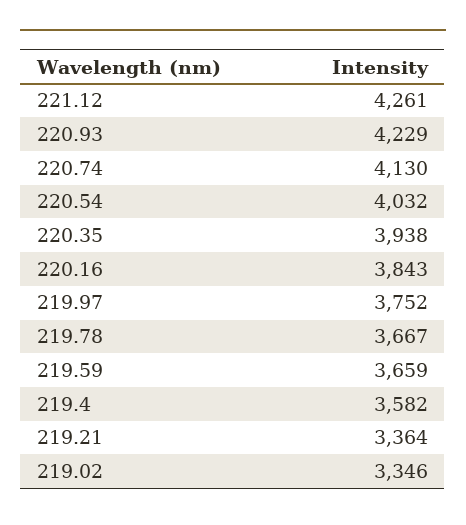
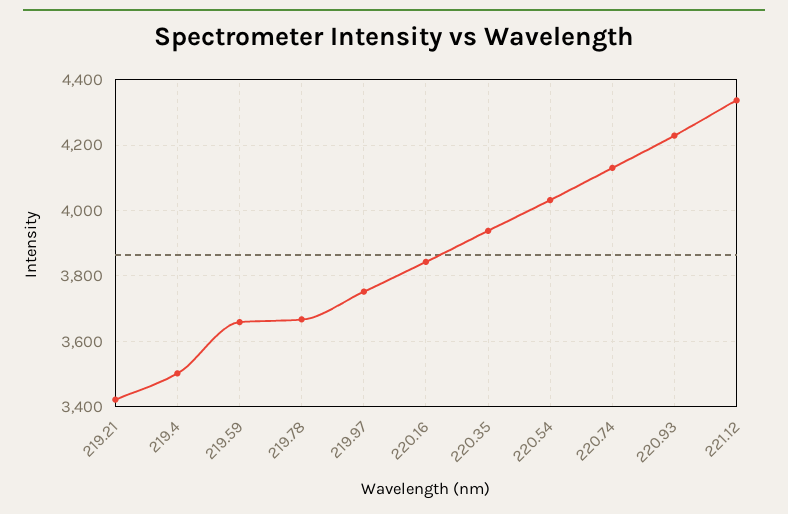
221.12: 4261 -> 4340
219.4: 3582 -> 3500
219.21: 3364 -> 3420
219.02: 3346 -> none

